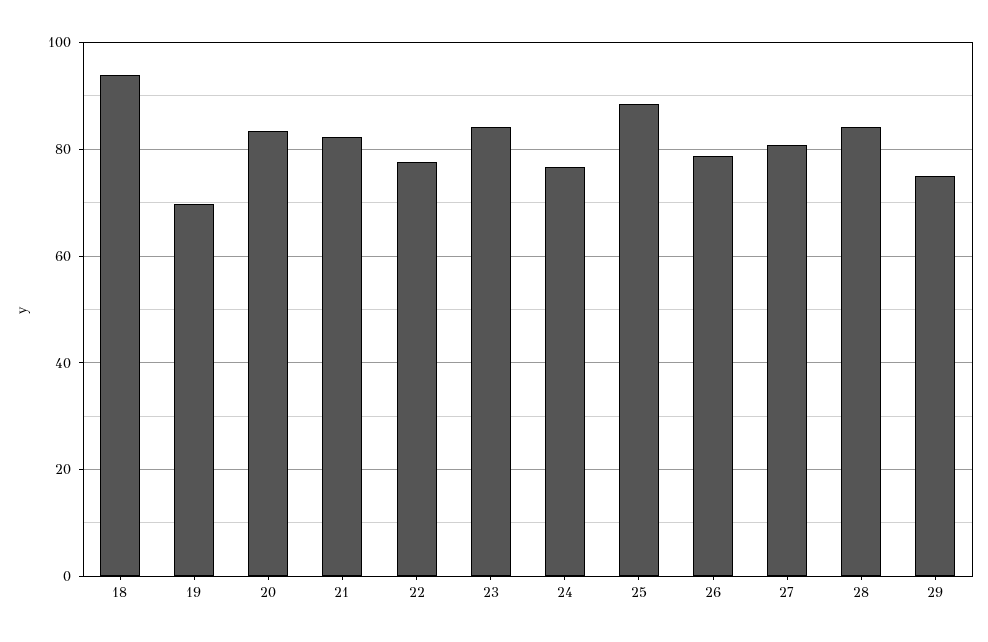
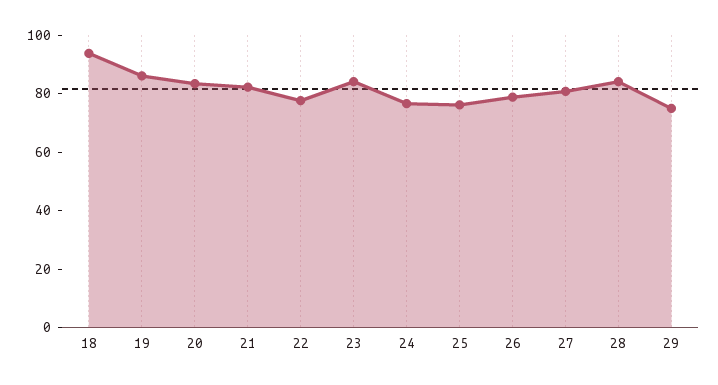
19: 70 -> 85
25: 88 -> 75

